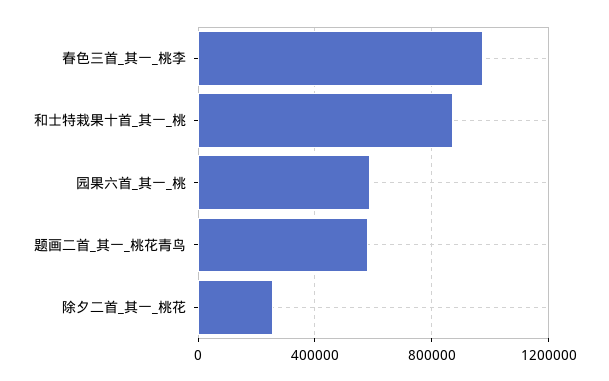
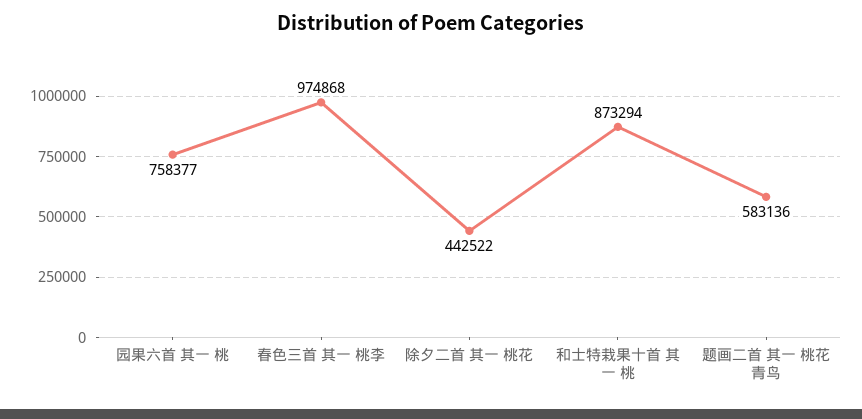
园果六首_其一_桃: 600000 -> 758377
除夕二首_其一_桃花: 250000 -> 442522

